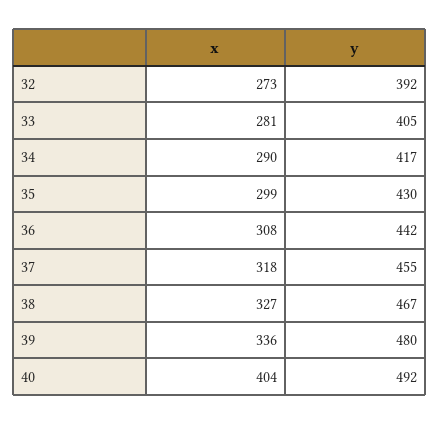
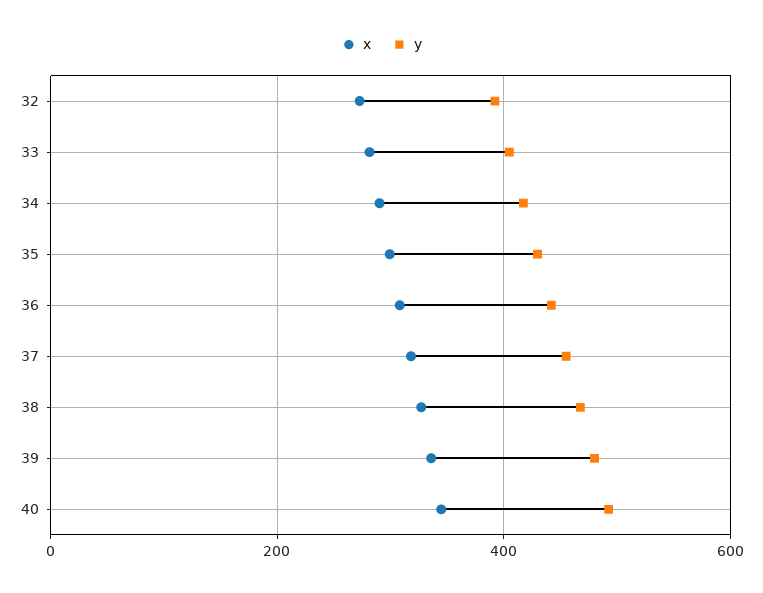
x, 40: 404 -> 340

